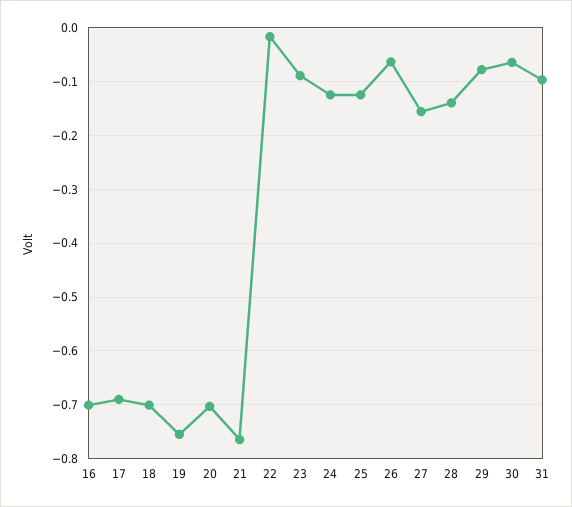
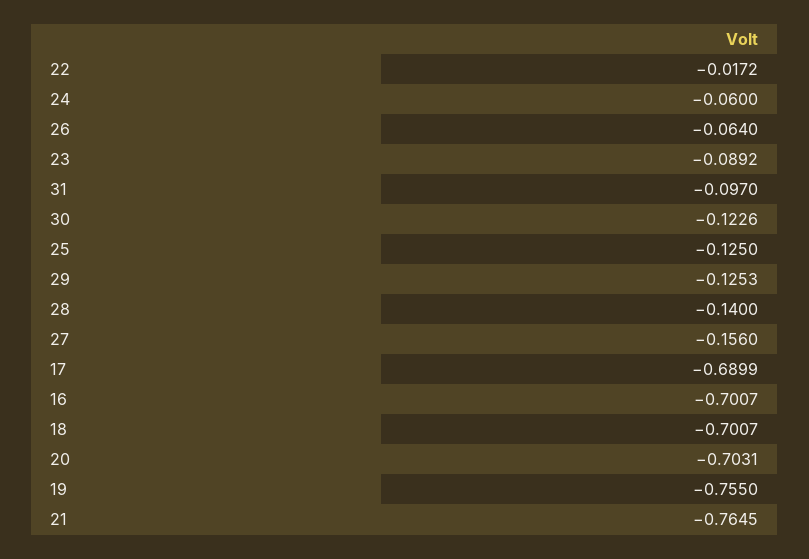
24: -0.12 -> -0.06
29: -0.08 -> -0.1253
30: -0.06 -> -0.1226

